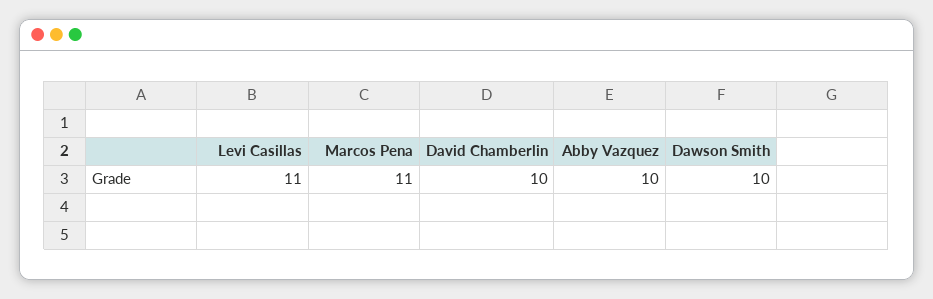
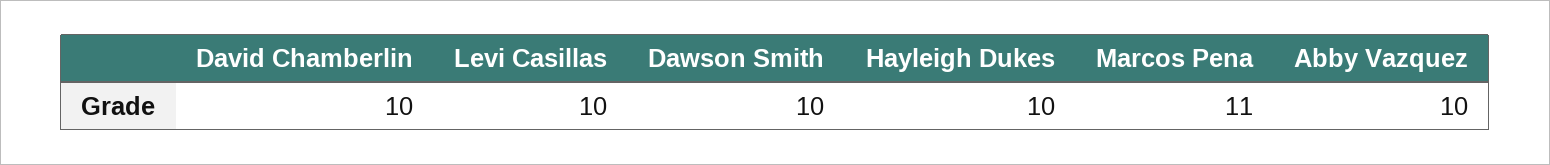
Levi Casillas: 11 -> 10
Hayleigh Dukes: none -> 10

